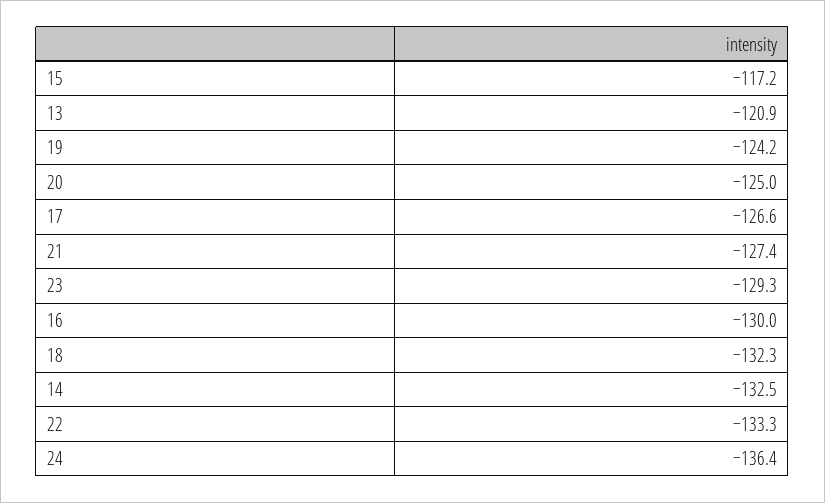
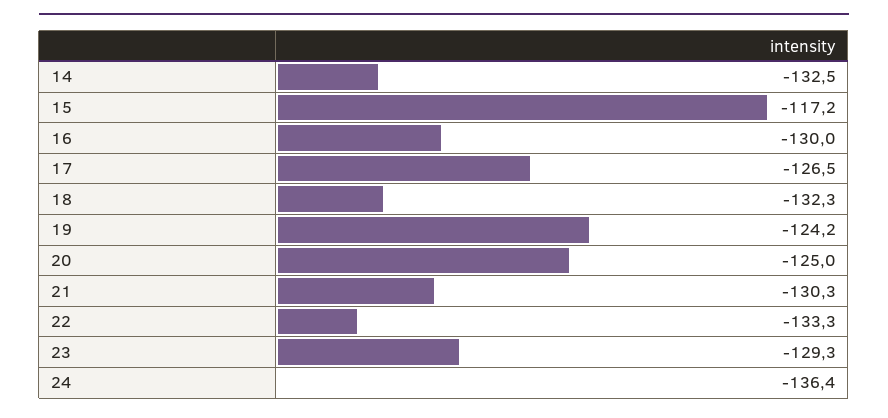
13: -120.9 -> none
17: -126.6 -> -126.5
21: -127.4 -> -130.3

